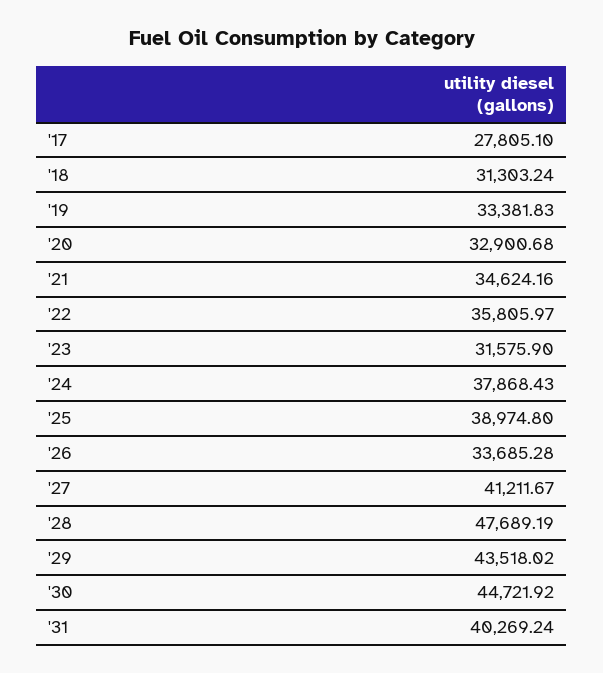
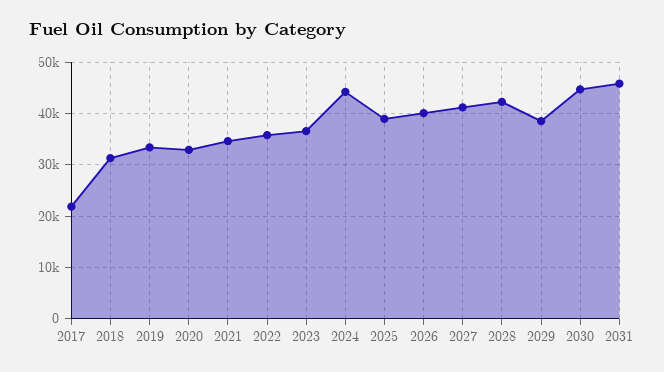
'17: 27805.1 -> 22000
'23: 31575.9 -> 36000
'24: 37868.43 -> 44000
'26: 33685.28 -> 40000
'28: 47689.19 -> 42000
'29: 43518.02 -> 38000
'31: 40269.24 -> 46000

